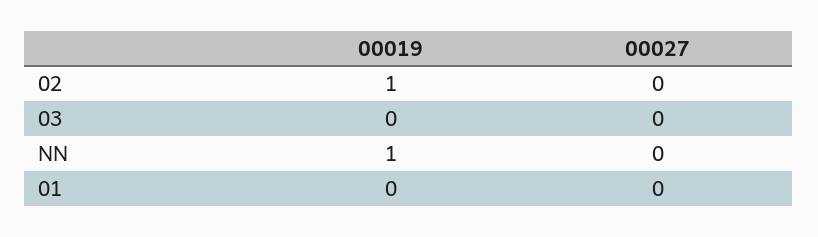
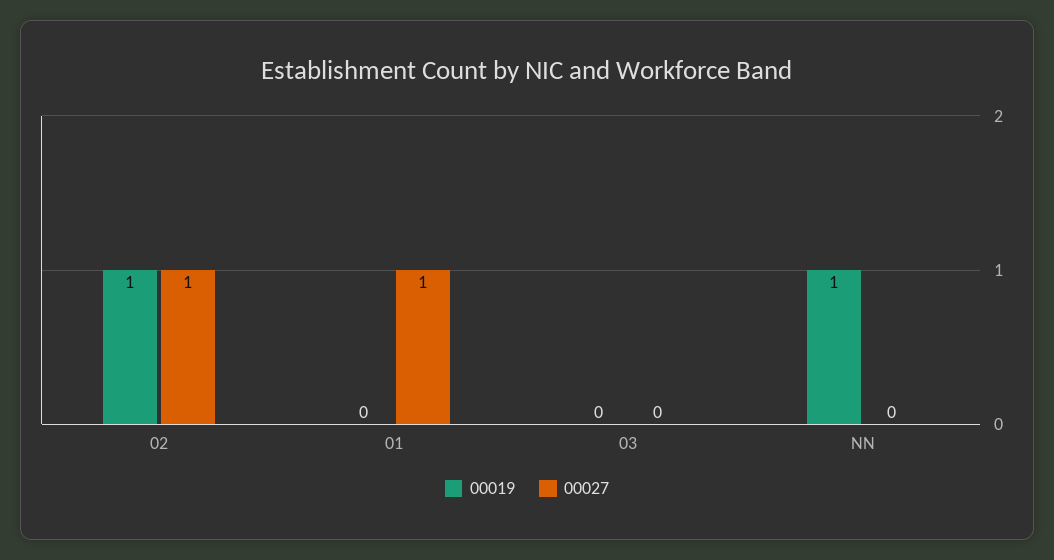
00027, 02: 0 -> 1
00027, 01: 0 -> 1

